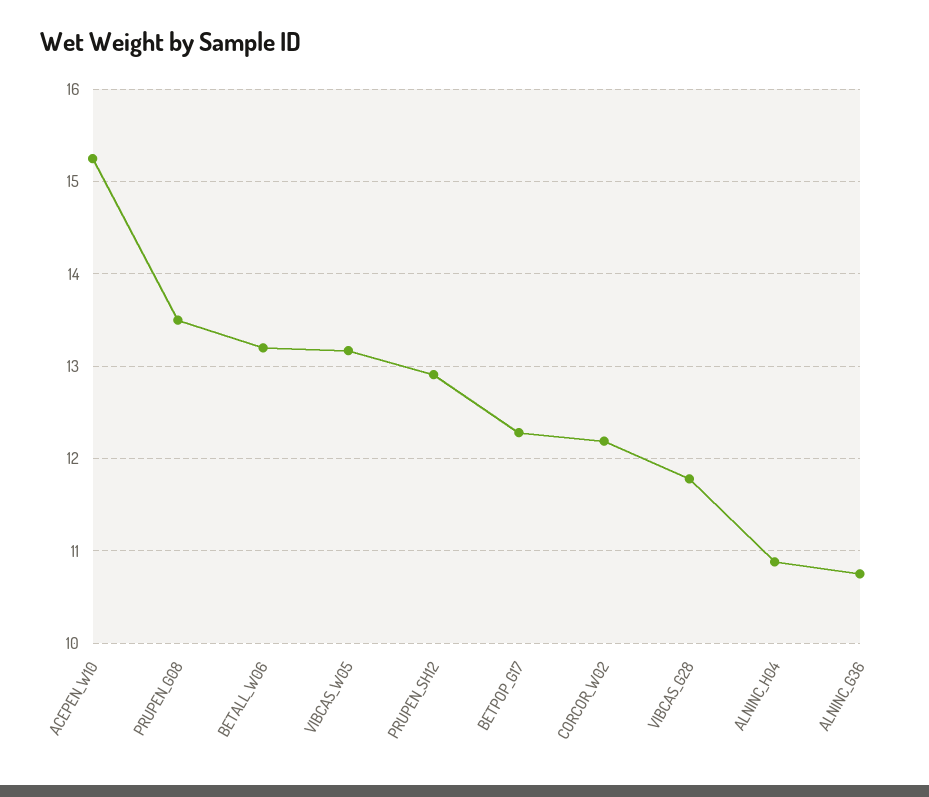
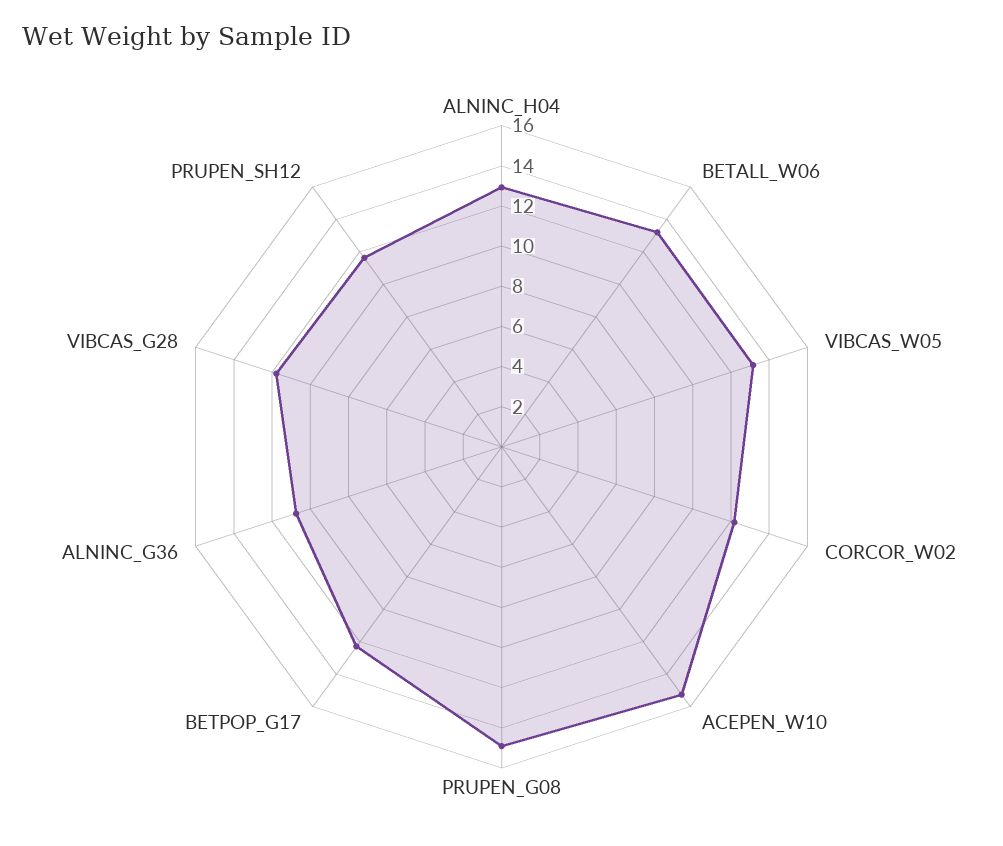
PRUPEN_G08: 13.5 -> 15
PRUPEN_SH12: 12.9 -> 11.5
ALNINC_H04: 10.9 -> 13

